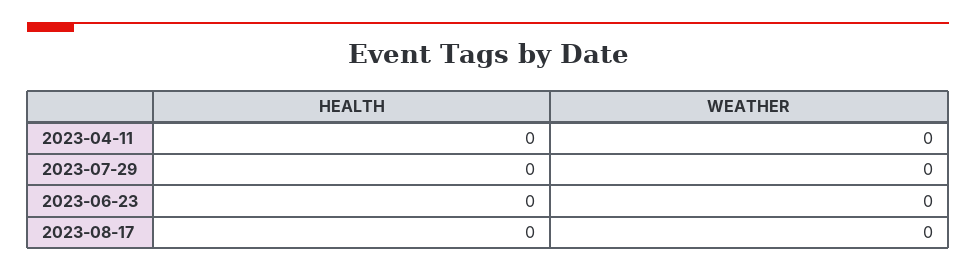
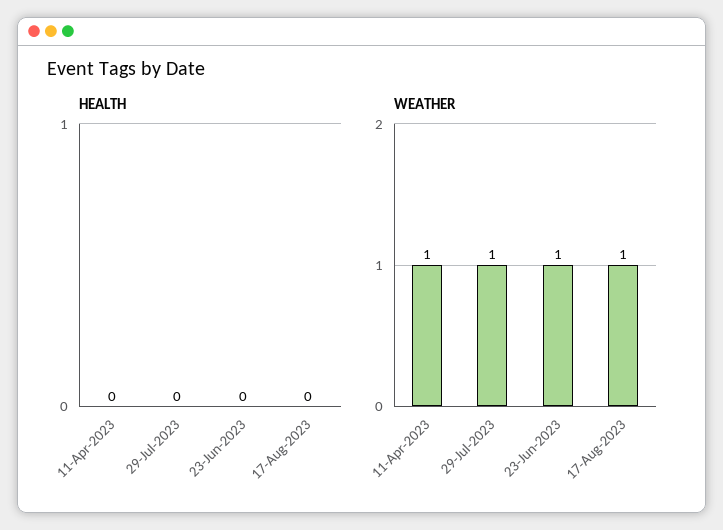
WEATHER, 2023-04-11: 0 -> 1
WEATHER, 2023-07-29: 0 -> 1
WEATHER, 2023-06-23: 0 -> 1
WEATHER, 2023-08-17: 0 -> 1

